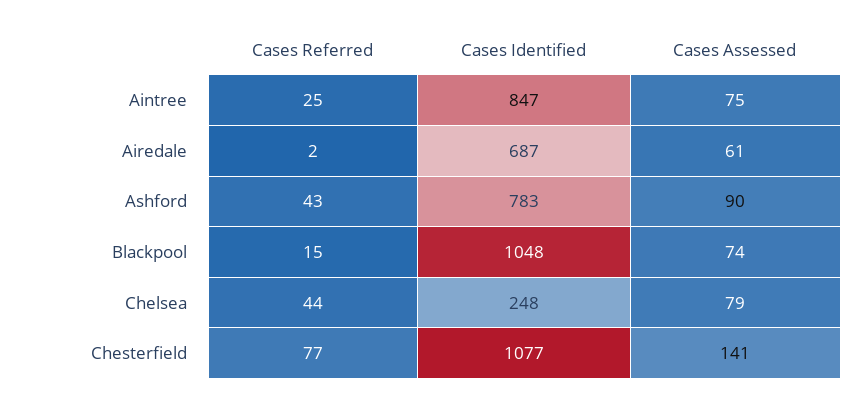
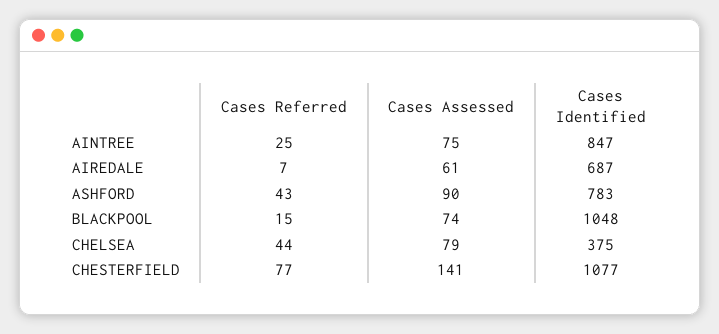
Cases Referred, Airedale: 2 -> 7
Cases Identified, Chelsea: 248 -> 375

